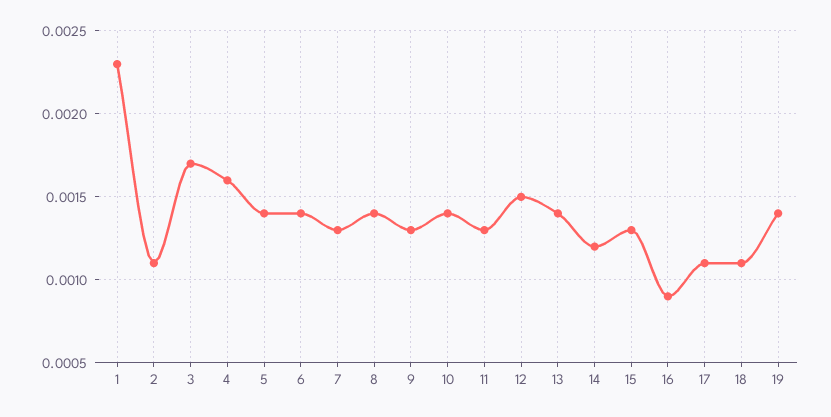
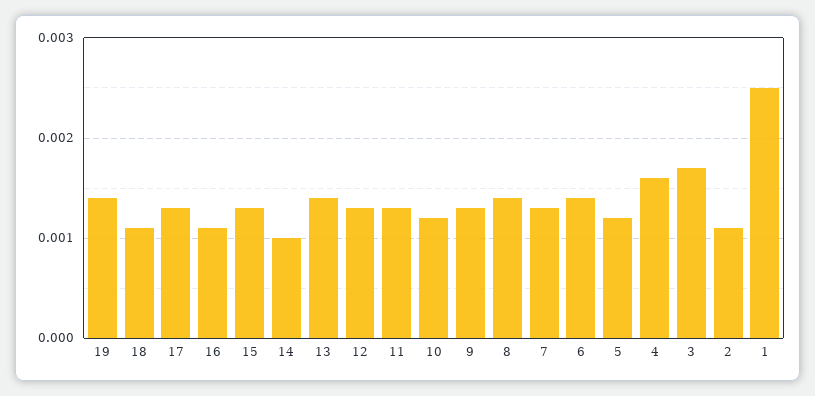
1: 0.0023 -> 0.0025
5: 0.0014 -> 0.0012
10: 0.0014 -> 0.0012
12: 0.0015 -> 0.0013
14: 0.0012 -> 0.001
16: 0.0009 -> 0.0011
17: 0.0011 -> 0.0013

